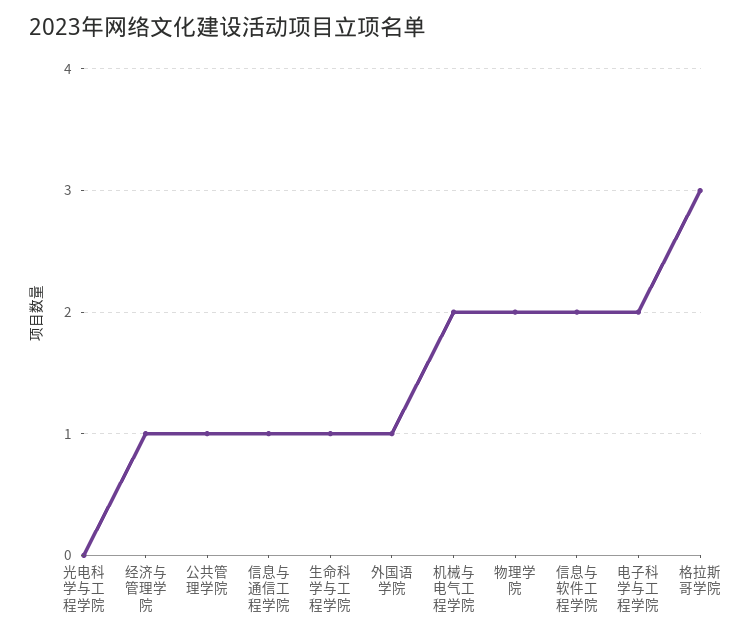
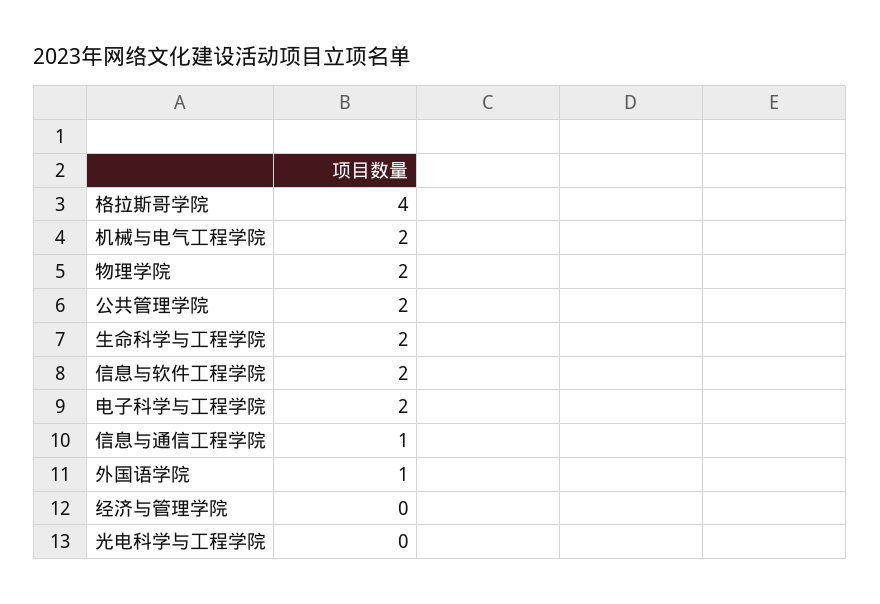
经济与管理学院: 1 -> 0
公共管理学院: 1 -> 2
生命科学与工程学院: 1 -> 2
格拉斯哥学院: 3 -> 4

